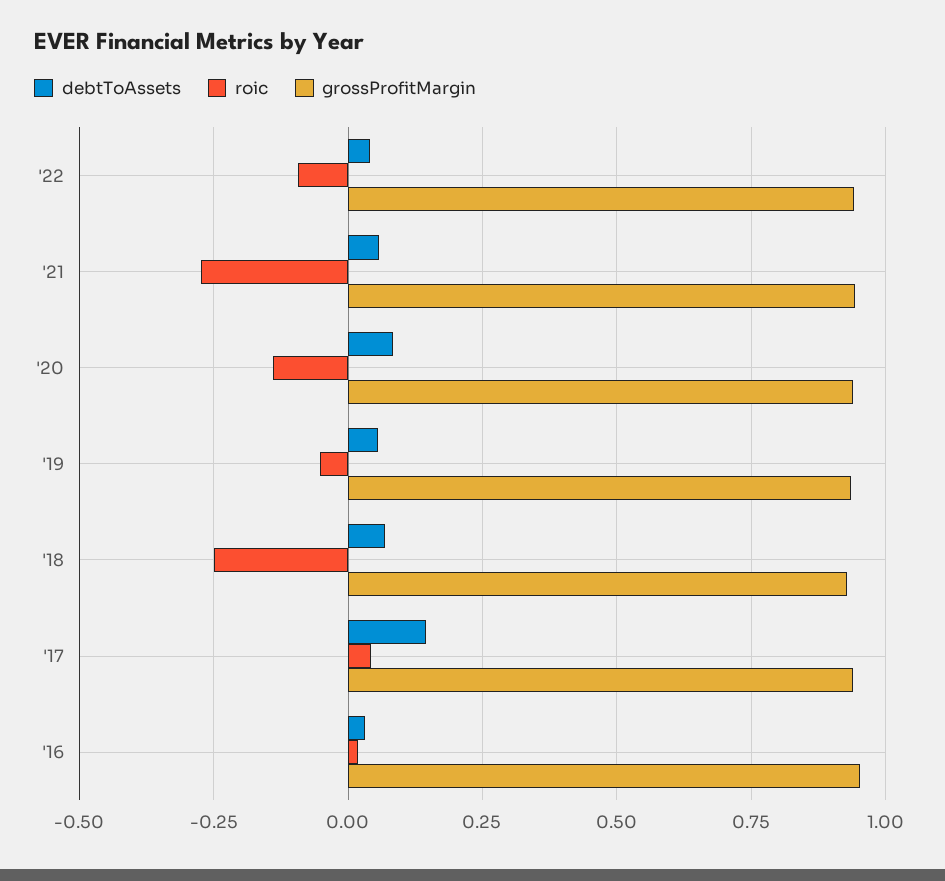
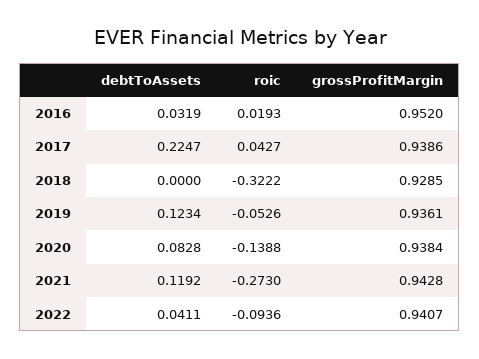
debtToAssets, '21: 0.05 -> 0.1192
debtToAssets, '19: 0.05 -> 0.1234
debtToAssets, '18: 0.075 -> 0
roic, '18: -0.25 -> -0.3222
debtToAssets, '17: 0.15 -> 0.2247

